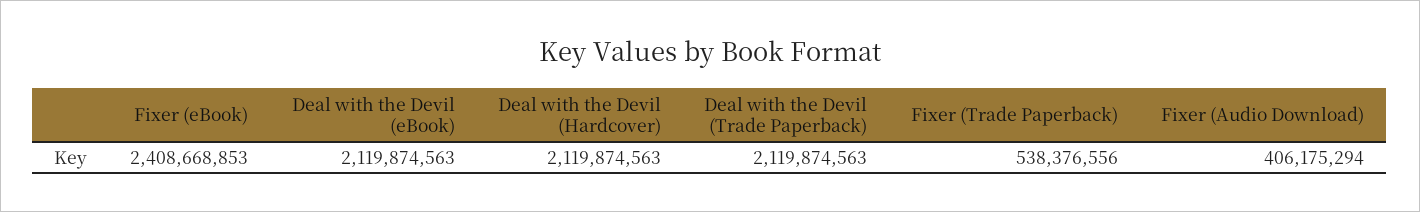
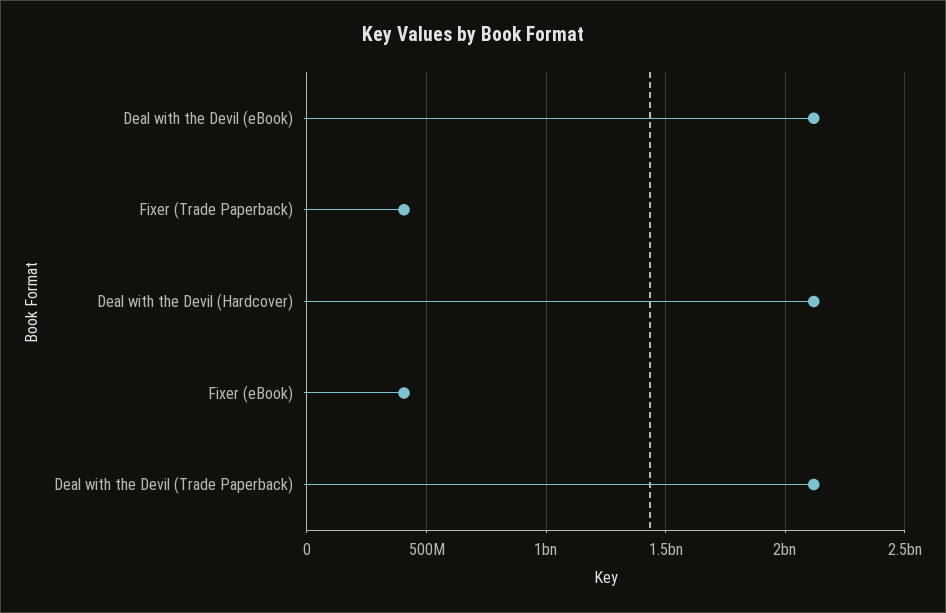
Fixer (eBook): 2408668853 -> 400000000
Fixer (Trade Paperback): 538376556 -> 400000000
Fixer (Audio Download): 406175294 -> none

